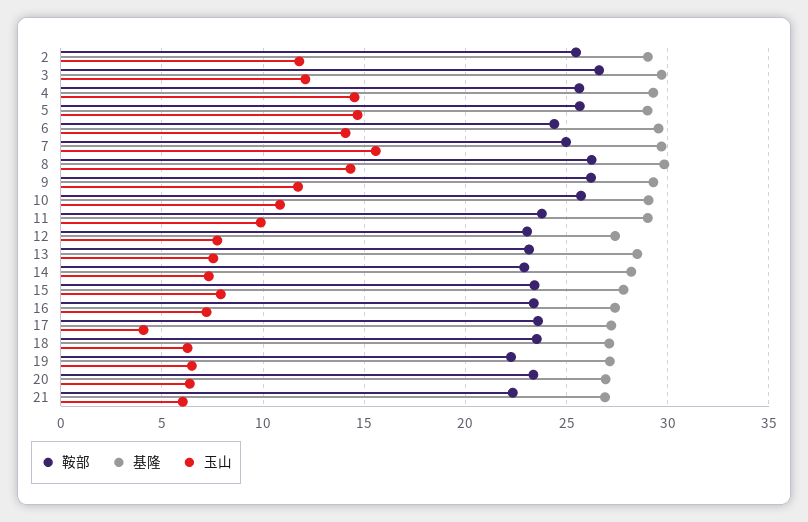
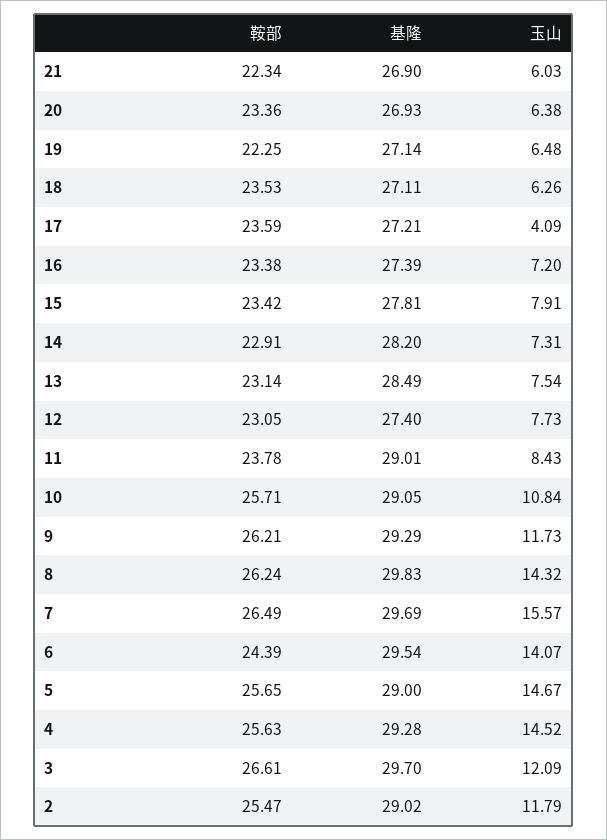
鞍部, 7: 25 -> 26.49
玉山, 11: 10 -> 8.43

